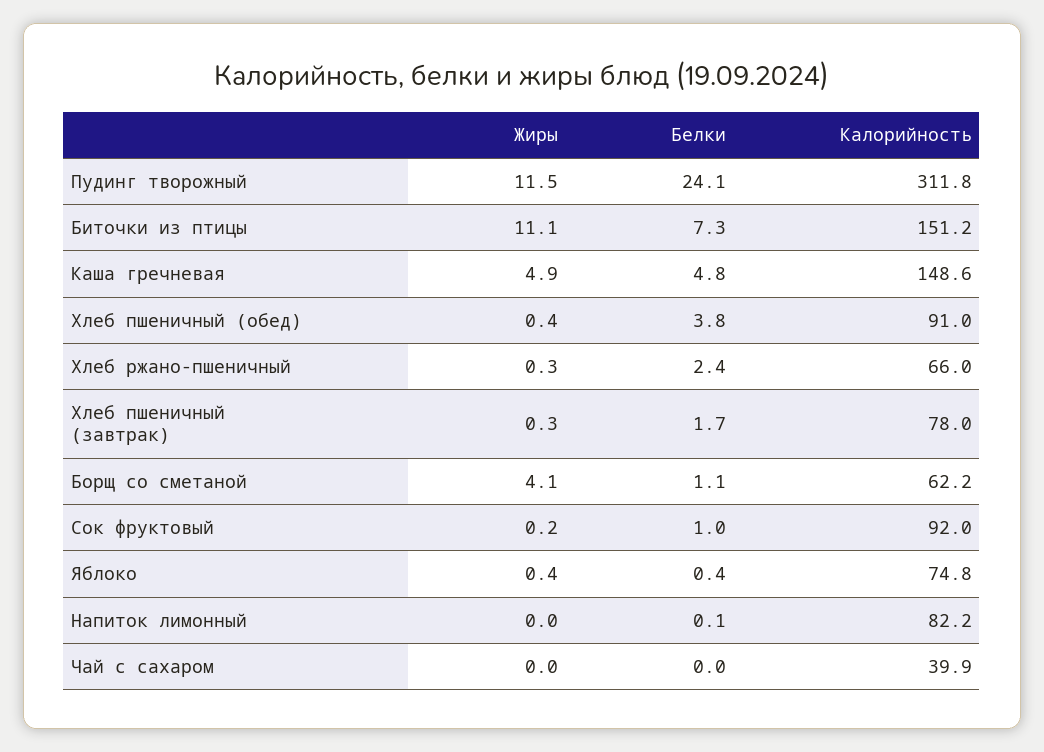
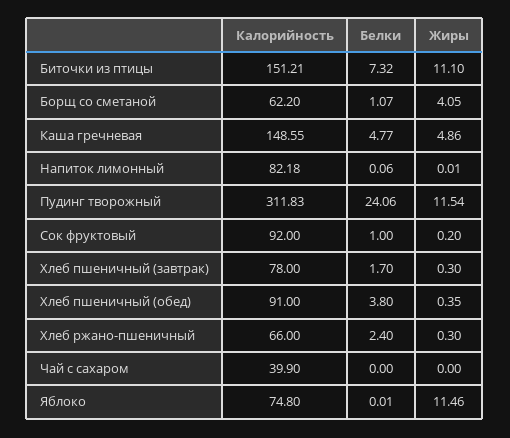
Жиры, Яблоко: 0.4 -> 11.46
Белки, Яблоко: 0.4 -> 0.01

